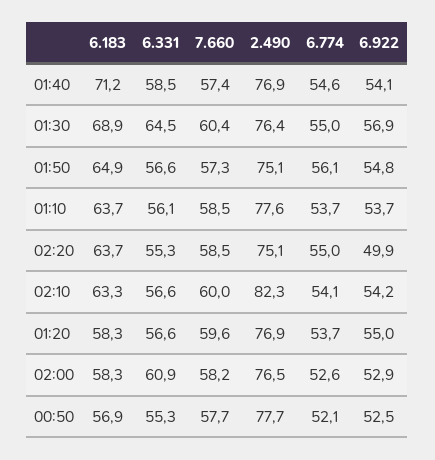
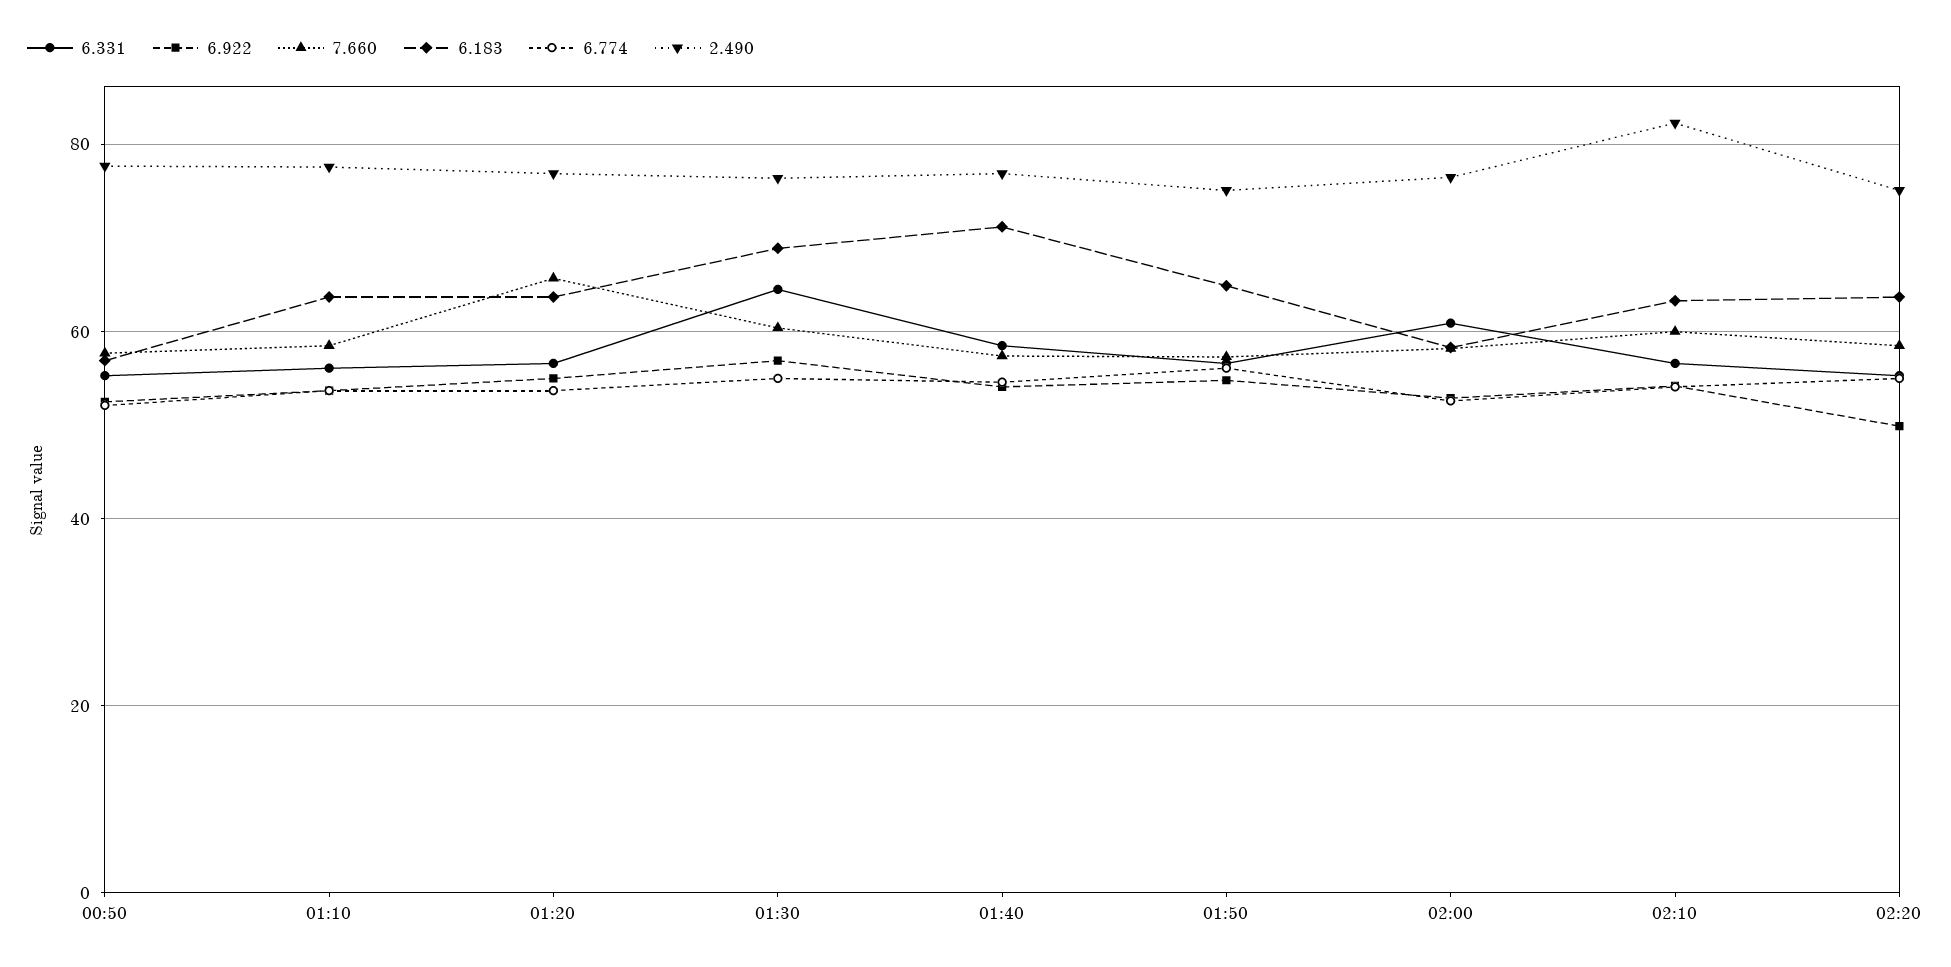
6.183, 01:20: 58.3 -> 64
7.660, 01:20: 59.6 -> 66

